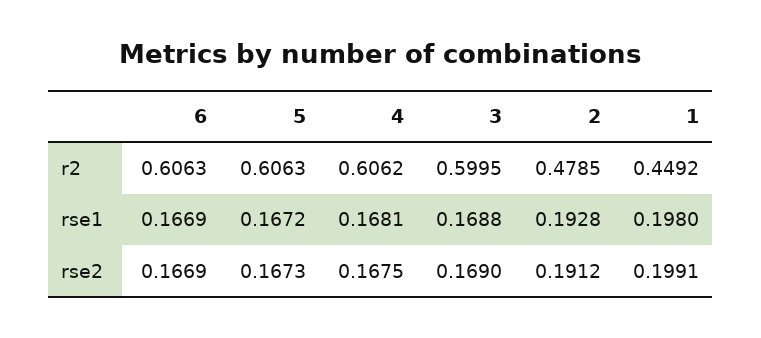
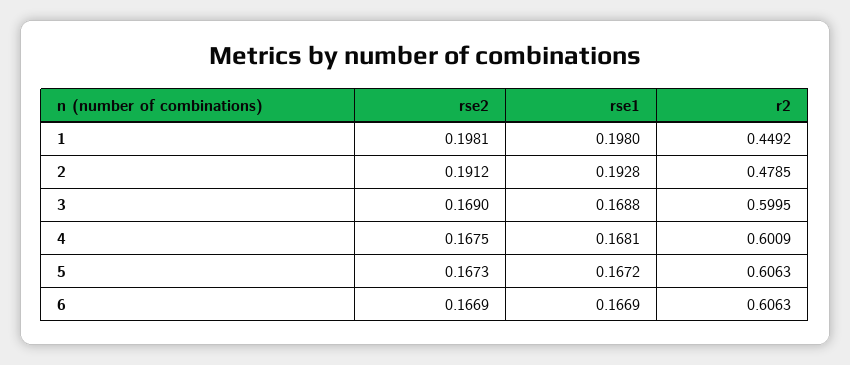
4, r2: 0.6062 -> 0.6009
1, rse2: 0.1991 -> 0.1981

